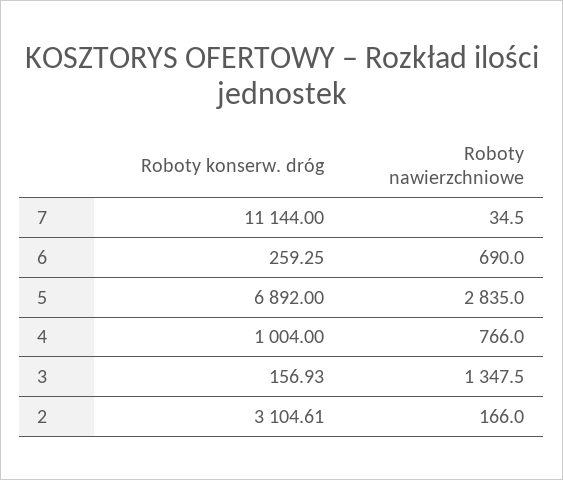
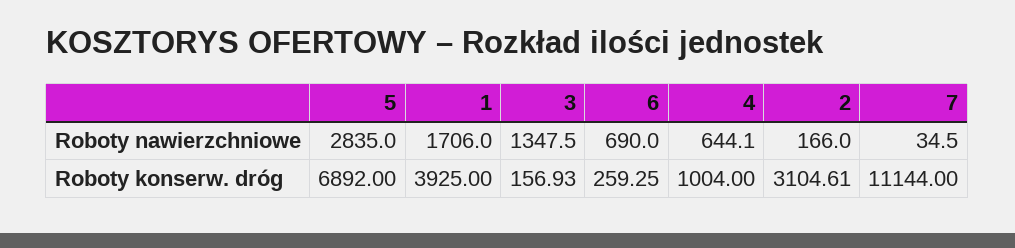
Roboty nawierzchniowe, 4: 766 -> 644.1
Roboty nawierzchniowe, 1: none -> 1706
Roboty konserw. dróg, 1: none -> 3925

